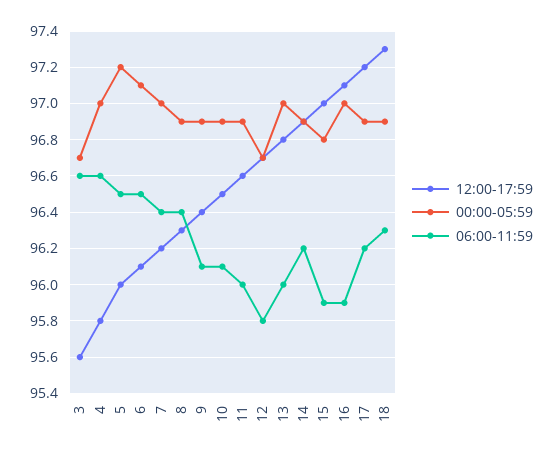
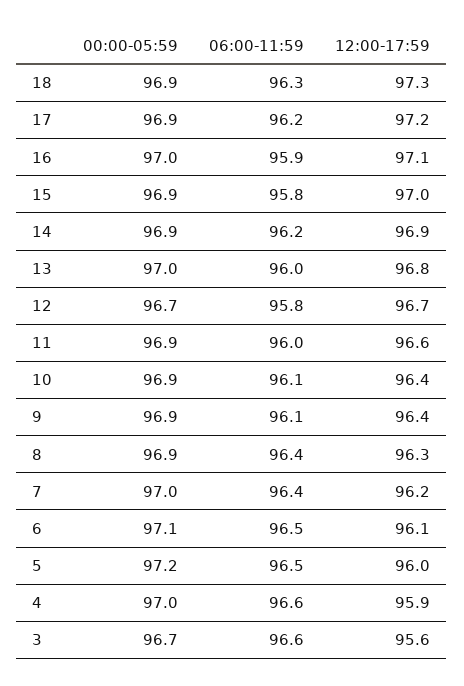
12:00-17:59, 4: 95.8 -> 95.9
12:00-17:59, 10: 96.5 -> 96.4
00:00-05:59, 15: 96.8 -> 96.9
06:00-11:59, 15: 95.9 -> 95.8

